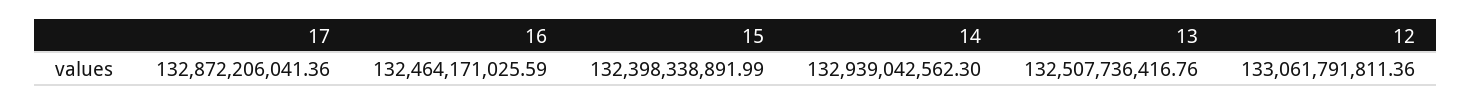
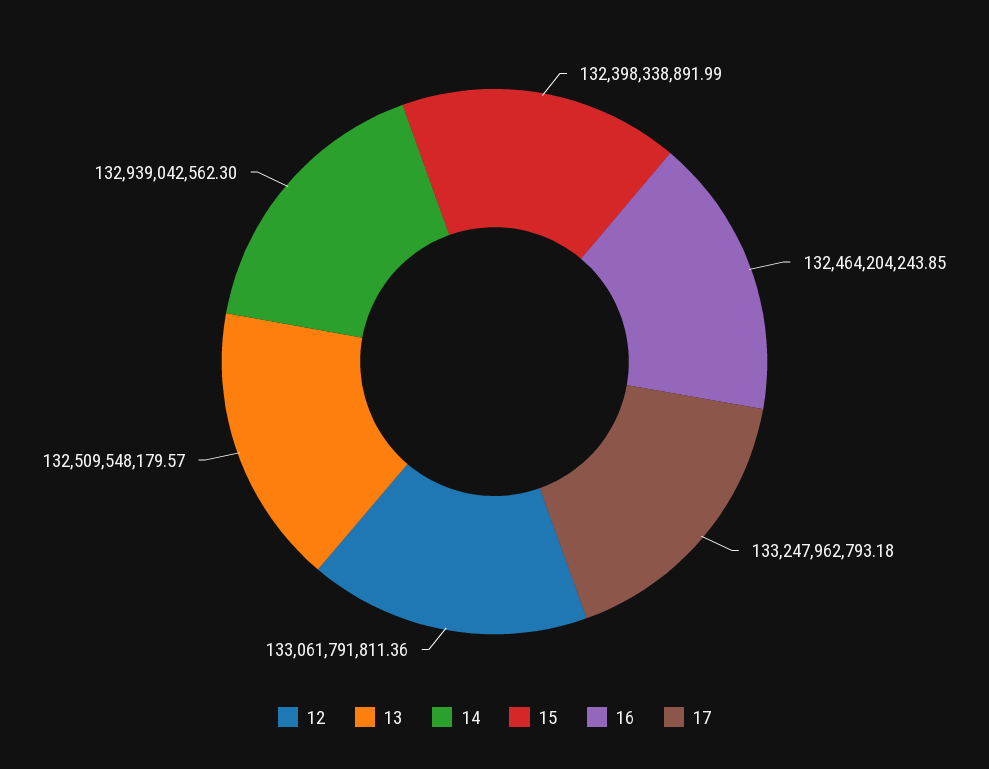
17: 132872206041.36 -> 133247962793.18
16: 132464171025.59 -> 132464204243.85
13: 132507736416.76 -> 132509548179.57

